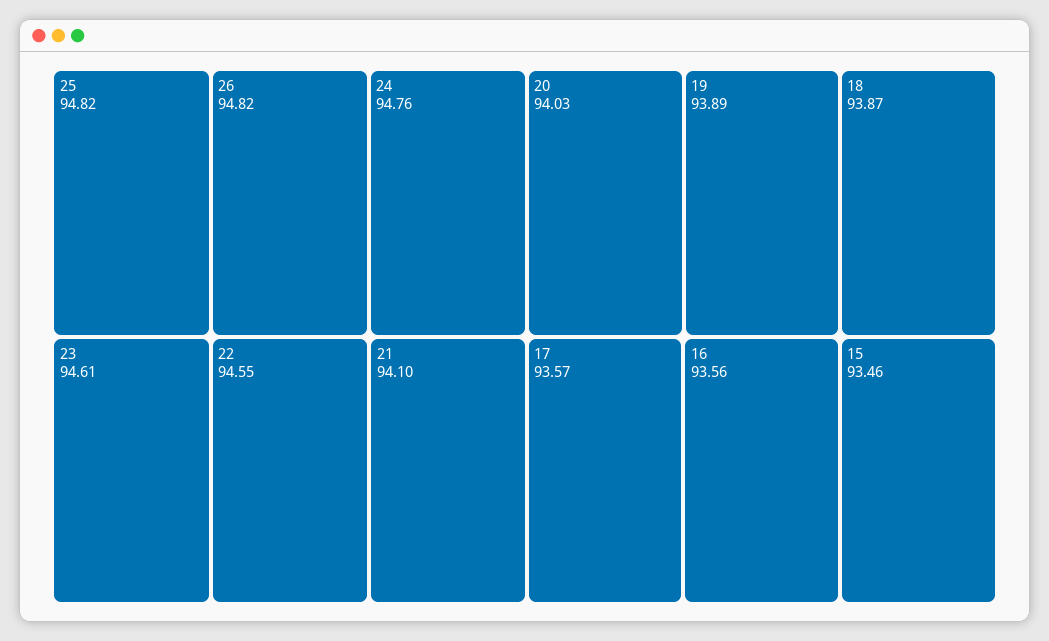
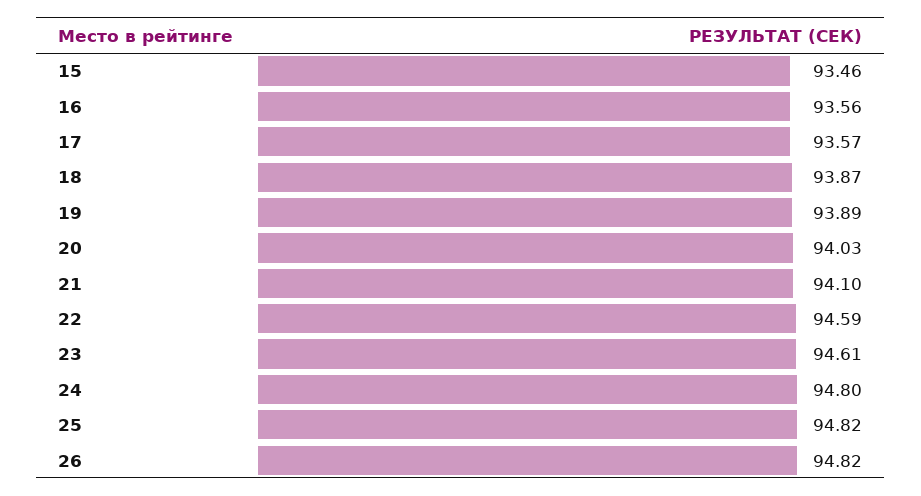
24: 94.76 -> 94.8
22: 94.55 -> 94.59

